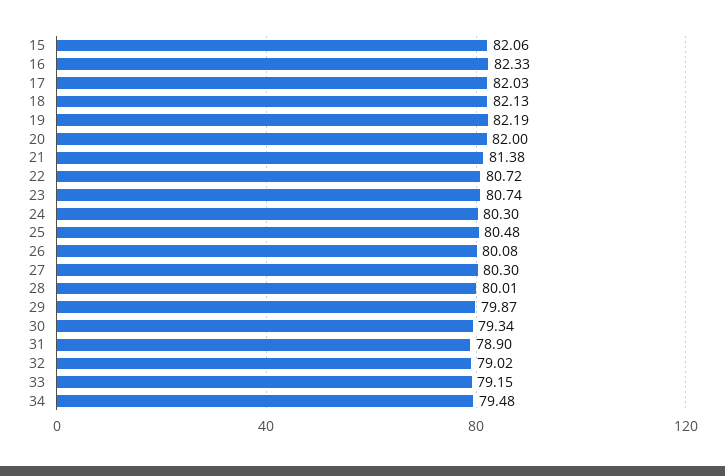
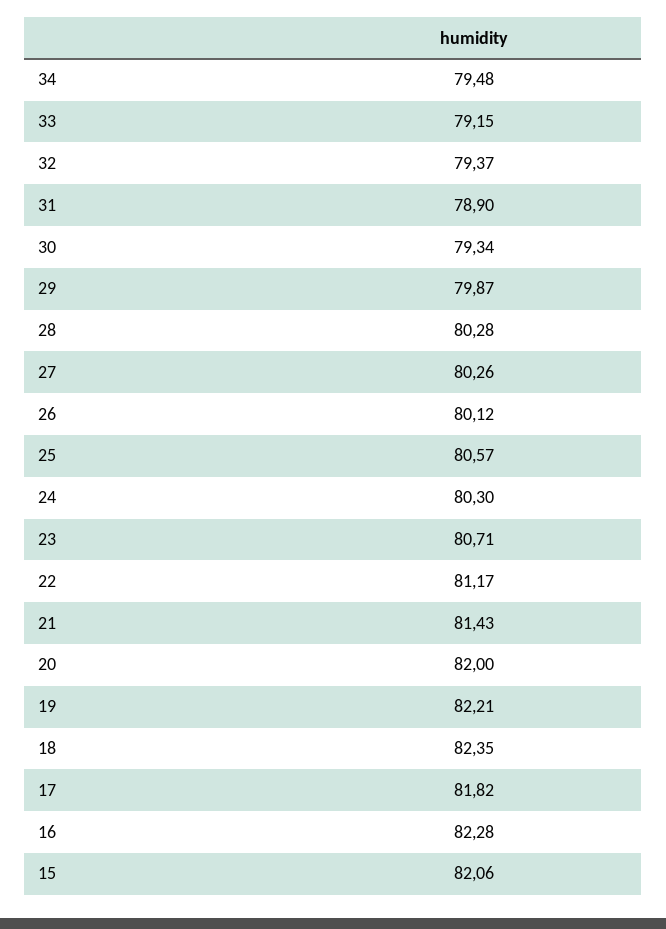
16: 82.33 -> 82.28
17: 82.03 -> 81.82
18: 82.13 -> 82.35
19: 82.19 -> 82.21
21: 81.38 -> 81.43
22: 80.72 -> 81.17
23: 80.74 -> 80.71
25: 80.48 -> 80.57
26: 80.08 -> 80.12
27: 80.3 -> 80.26
28: 80.01 -> 80.28
32: 79.02 -> 79.37

